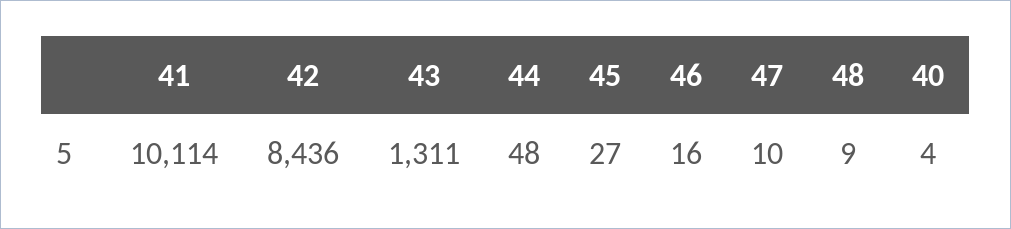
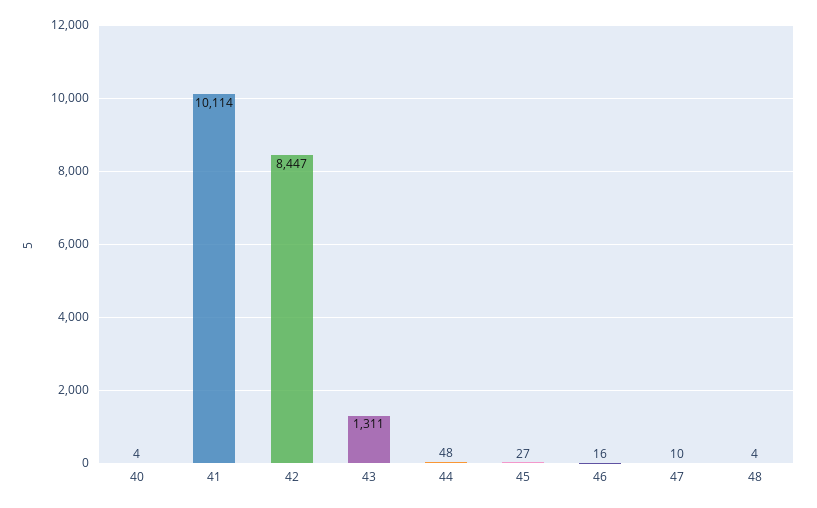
42: 8436 -> 8447
48: 9 -> 4

